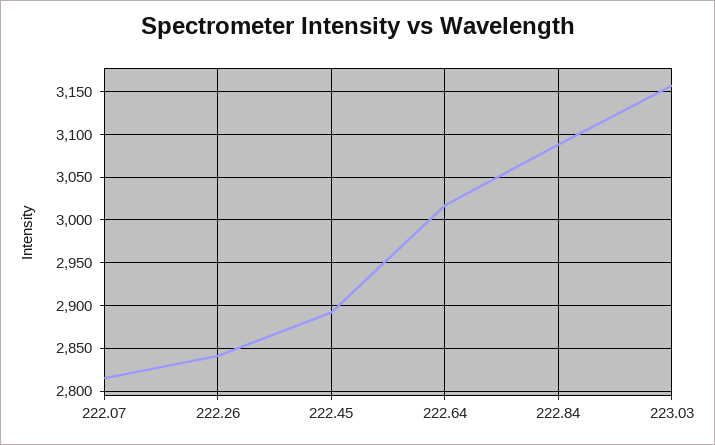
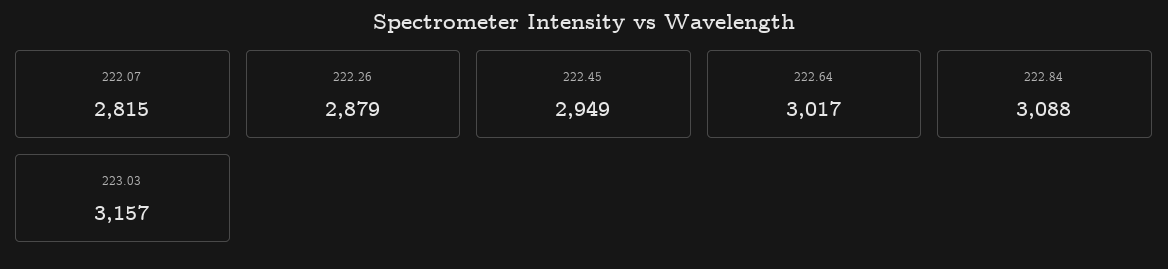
222.26: 2840 -> 2879
222.45: 2890 -> 2949

